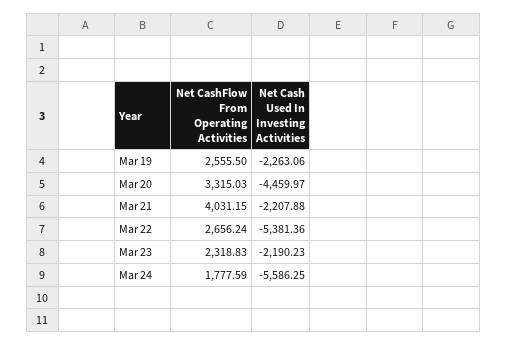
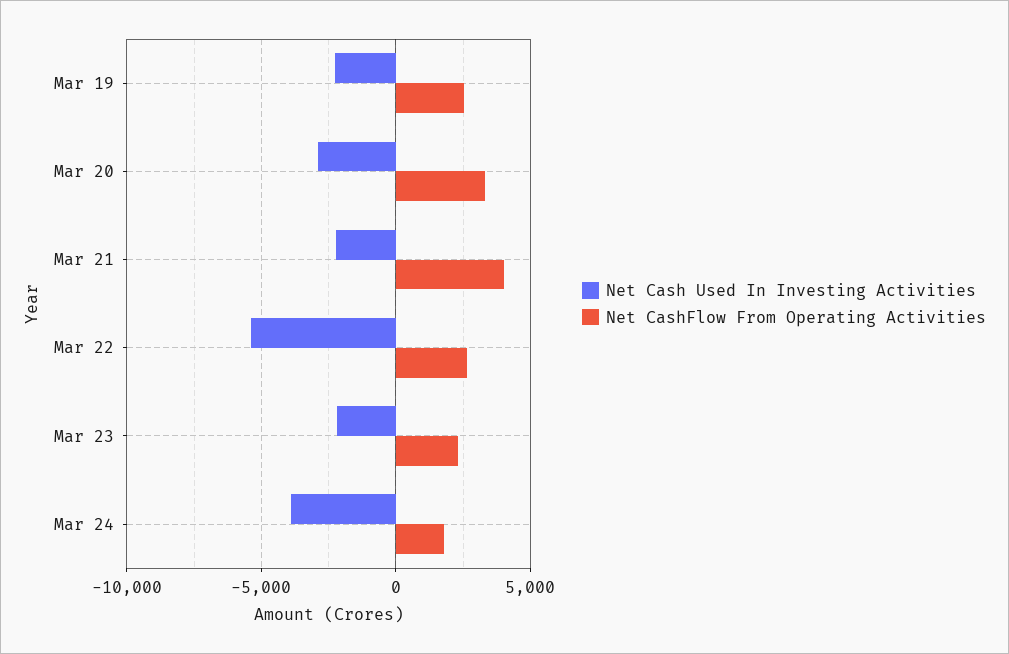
Net Cash Used In Investing Activities, Mar 20: -4459.97 -> -3000
Net Cash Used In Investing Activities, Mar 24: -5586.25 -> -4000

